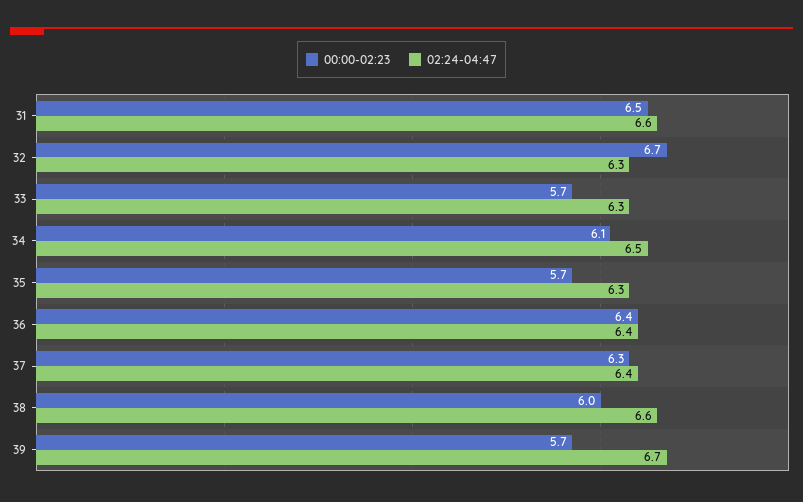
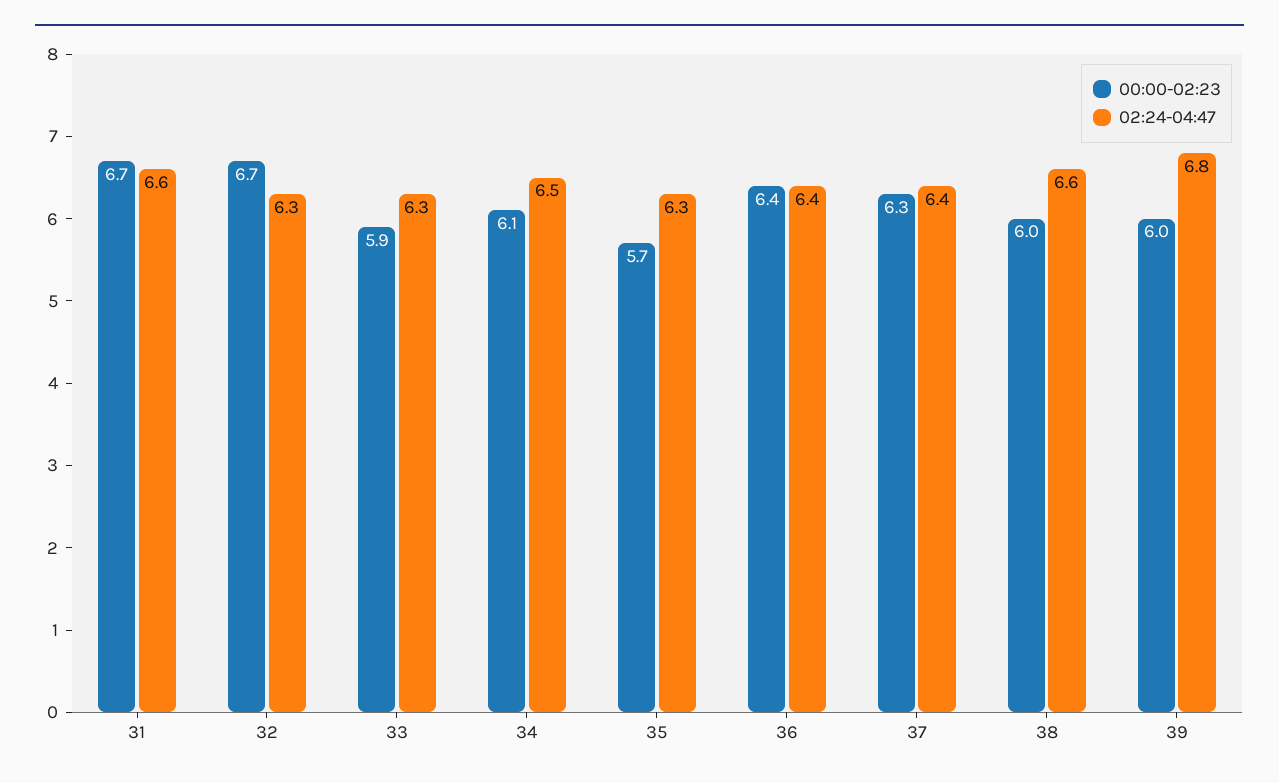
00:00-02:23, 31: 6.5 -> 6.7
00:00-02:23, 33: 5.7 -> 5.9
00:00-02:23, 39: 5.7 -> 6
02:24-04:47, 39: 6.7 -> 6.8

